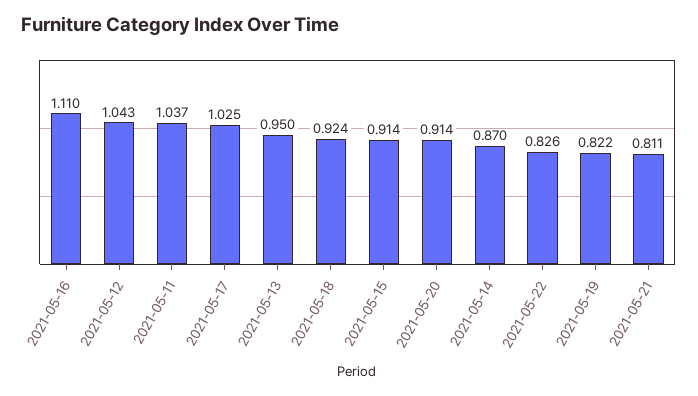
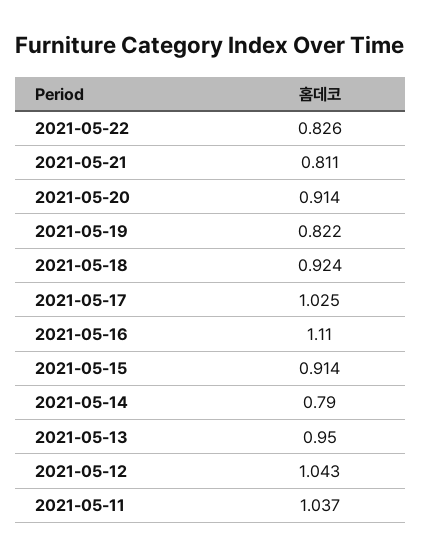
2021-05-14: 0.87 -> 0.79

